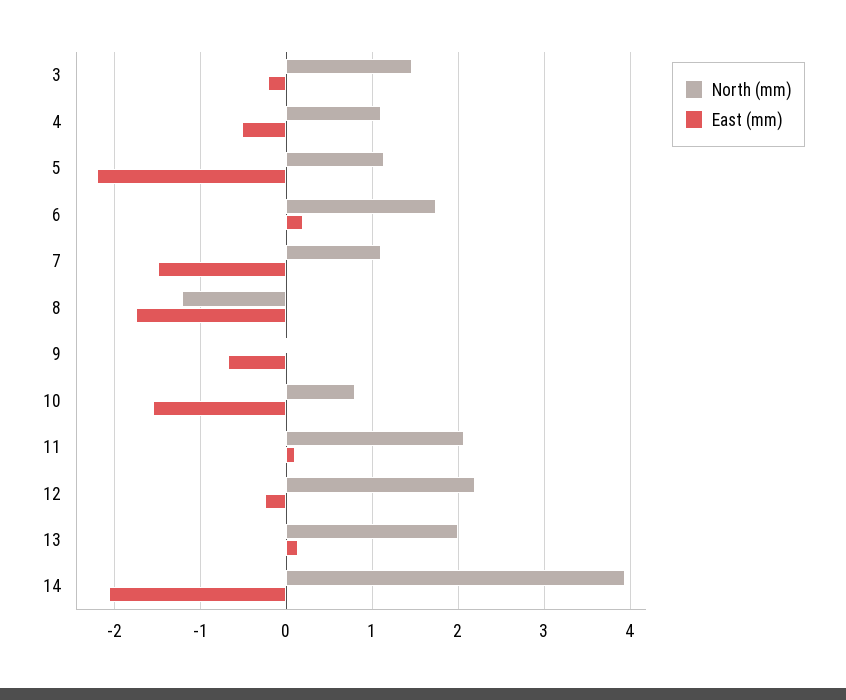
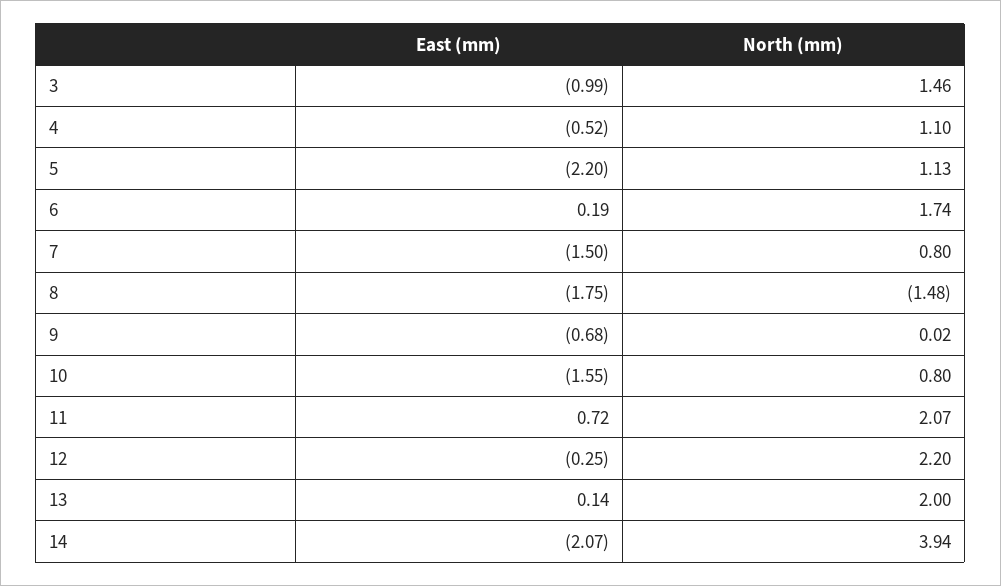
East (mm), 3: -0.2 -> -0.99
North (mm), 7: 1.1 -> 0.8
North (mm), 8: -1.2 -> -1.48
East (mm), 11: 0.1 -> 0.72

